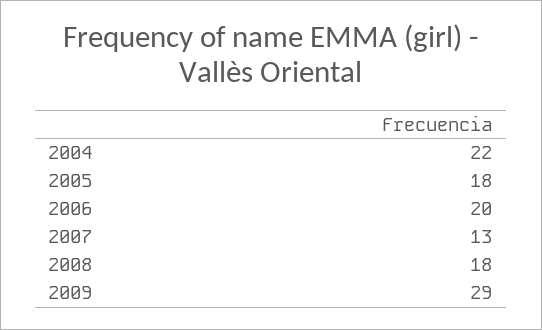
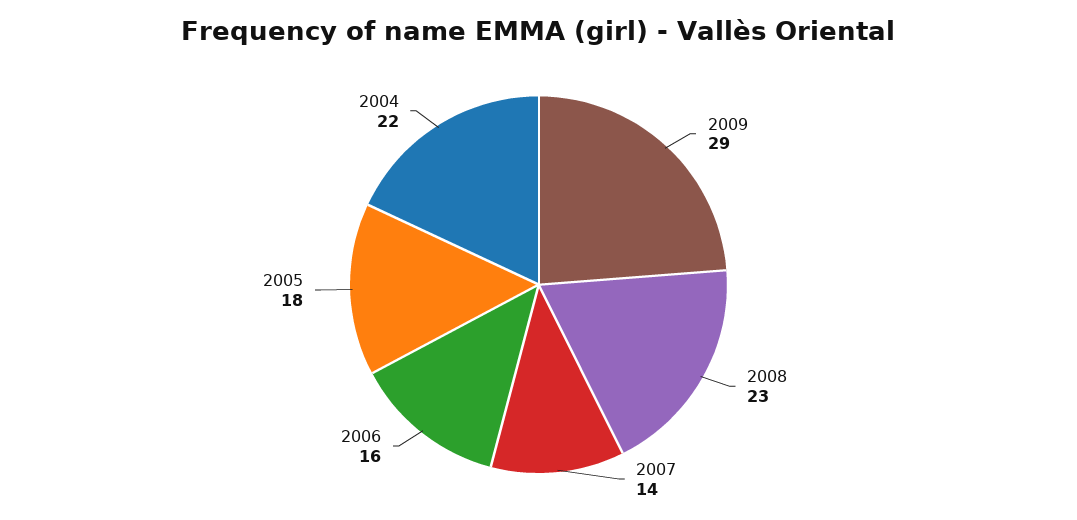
2006: 20 -> 16
2007: 13 -> 14
2008: 18 -> 23

